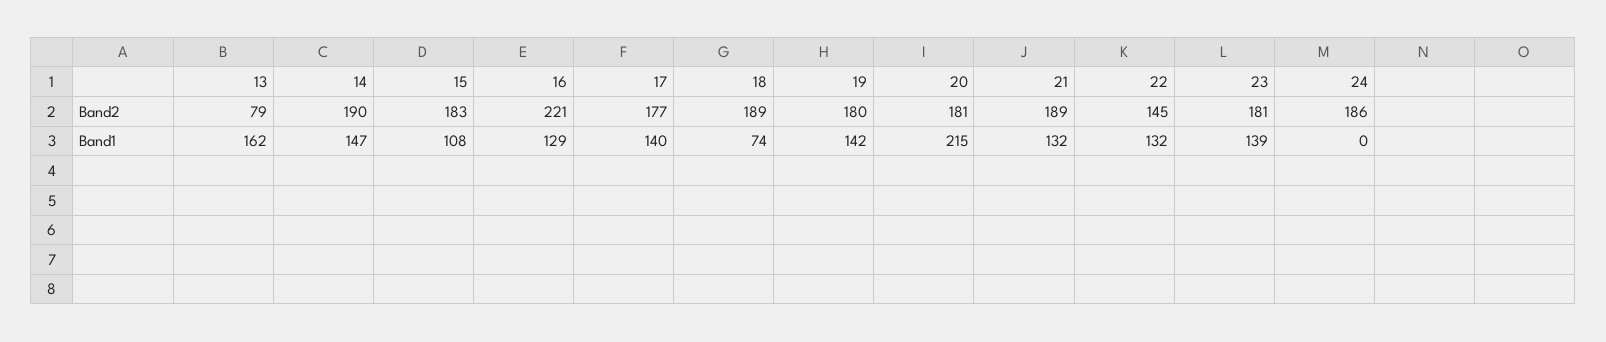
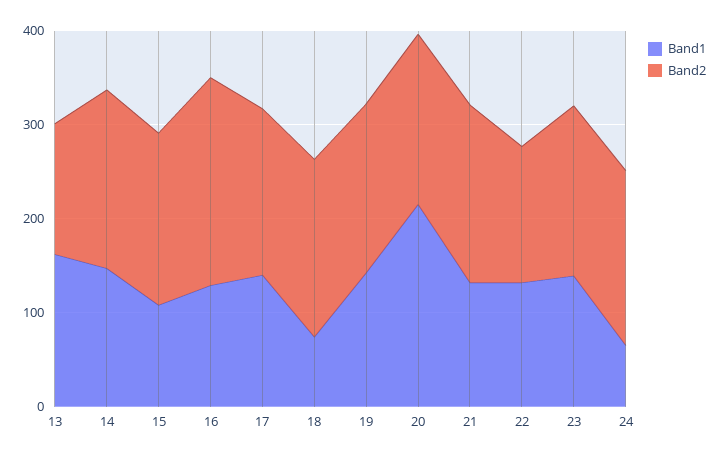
Band2, 13: 79 -> 140
Band1, 24: 0 -> 60

